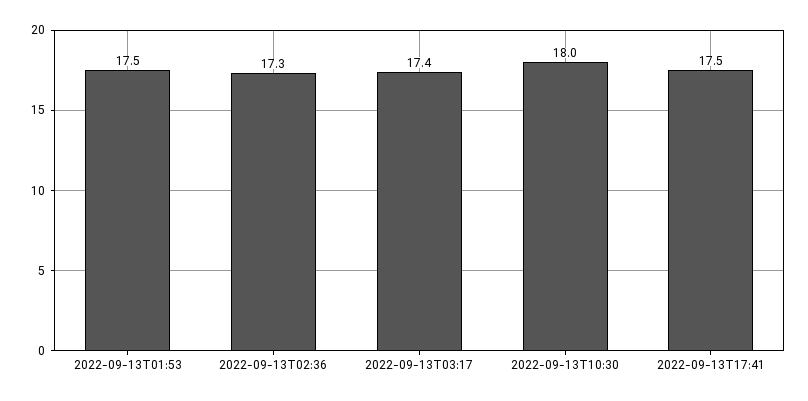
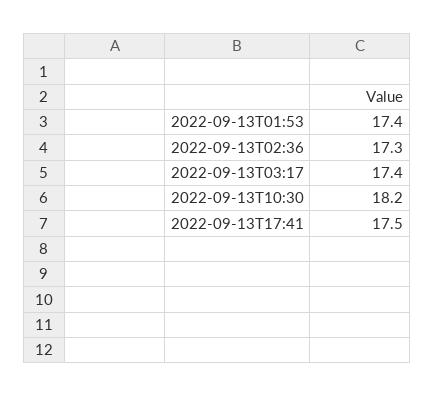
2022-09-13T01:53: 17.5 -> 17.4
2022-09-13T10:30: 18 -> 18.2

